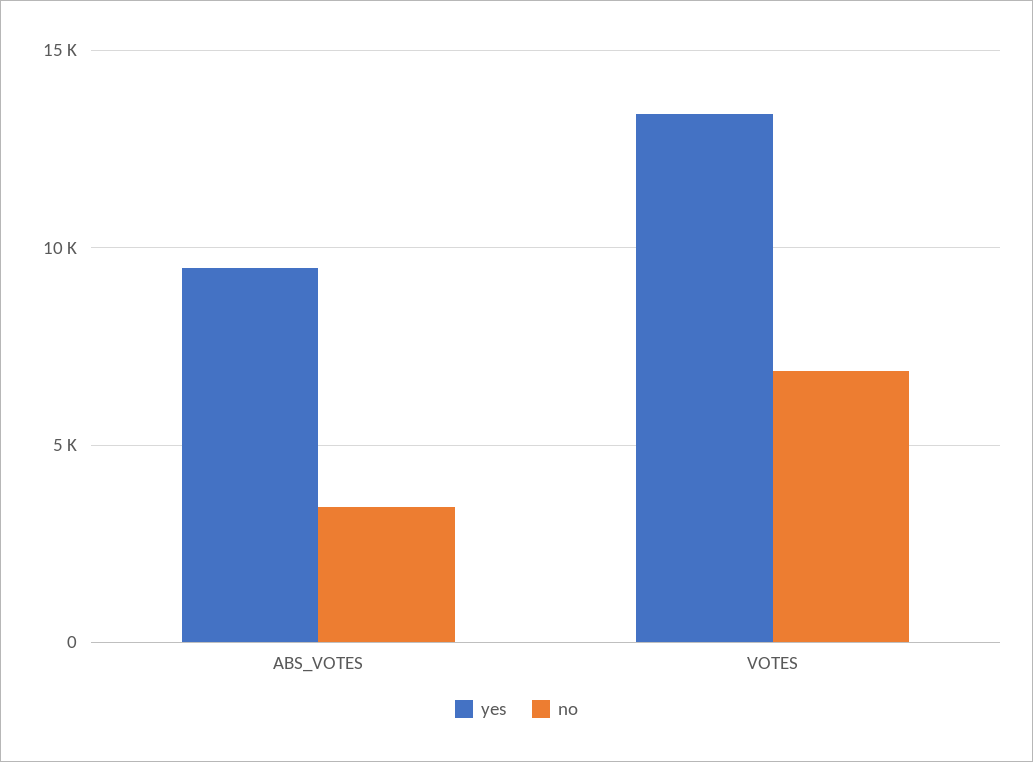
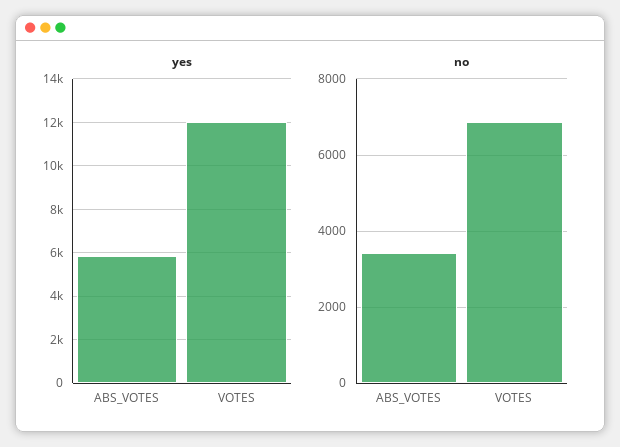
yes, ABS_VOTES: 9500 -> 6000
yes, VOTES: 13500 -> 12000

